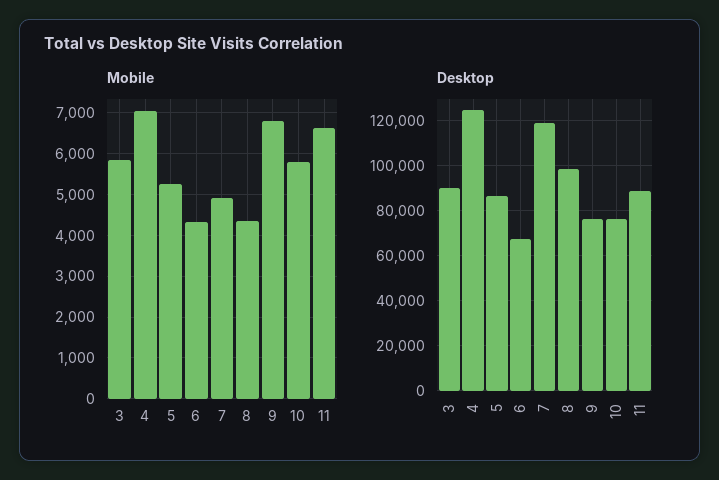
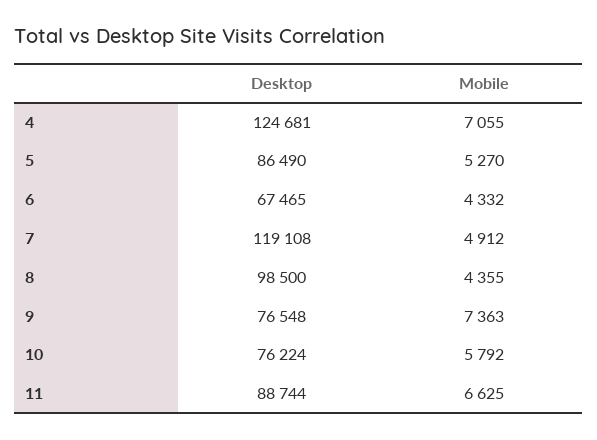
Mobile, 3: 5800 -> none
Mobile, 9: 6800 -> 7363
Desktop, 3: 90000 -> none

